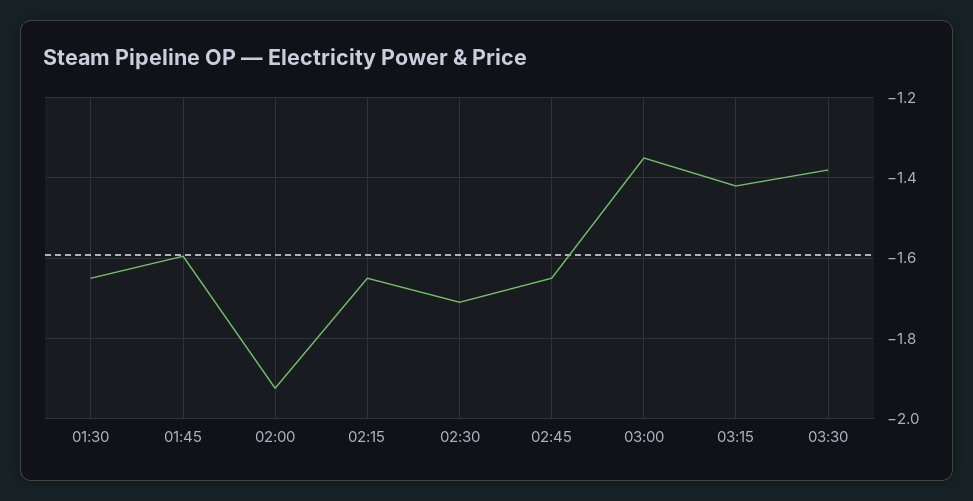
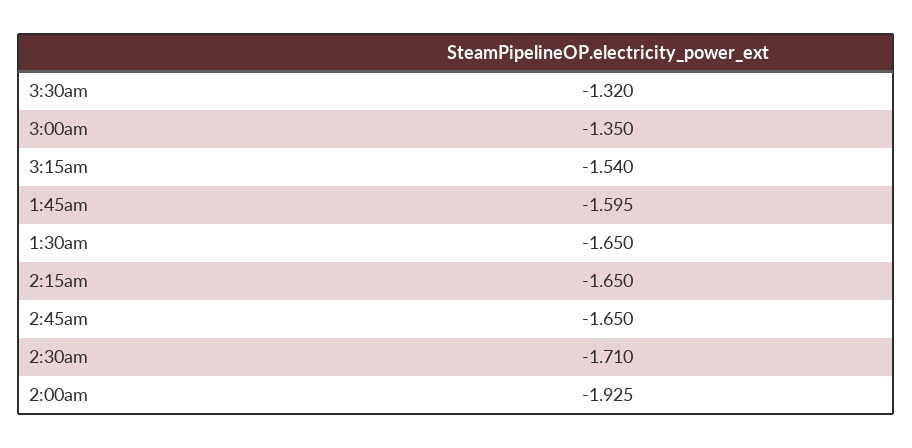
03:15: -1.42 -> -1.54
03:30: -1.38 -> -1.32

